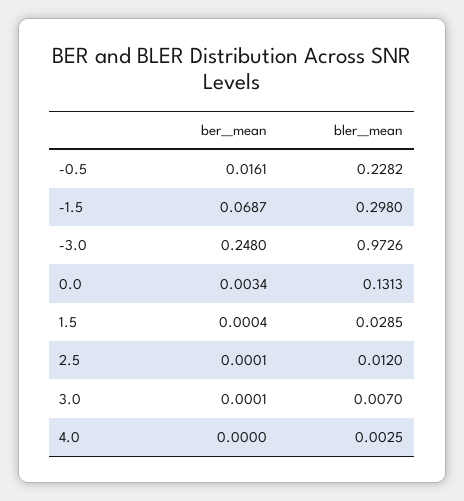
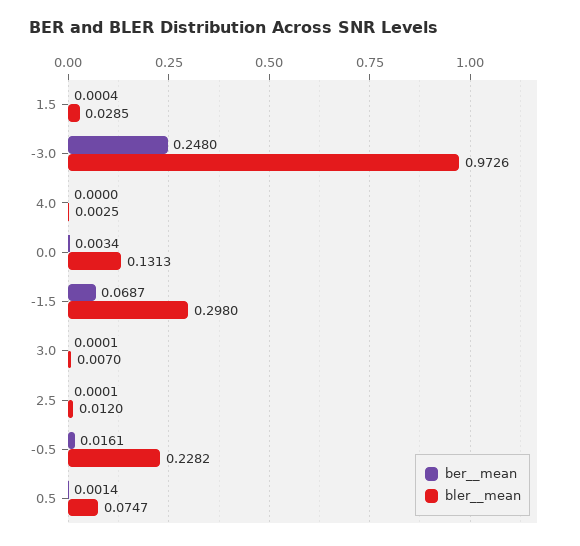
ber__mean, 0.5: none -> 0.0014
bler__mean, 0.5: none -> 0.0747

